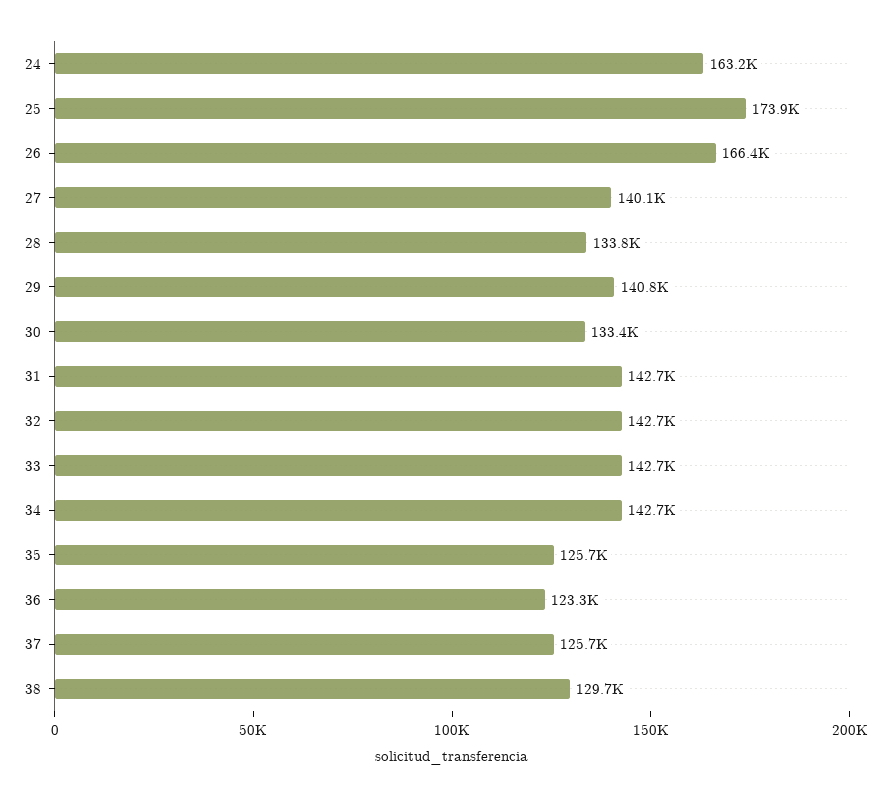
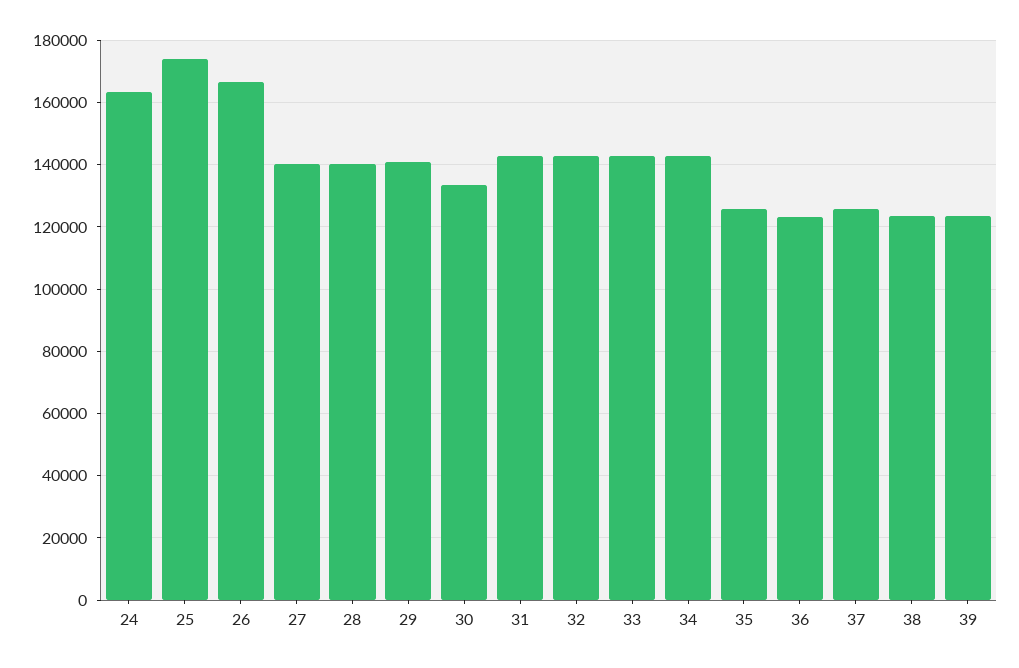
28: 133800 -> 140000
38: 129700 -> 124000
39: none -> 124000

